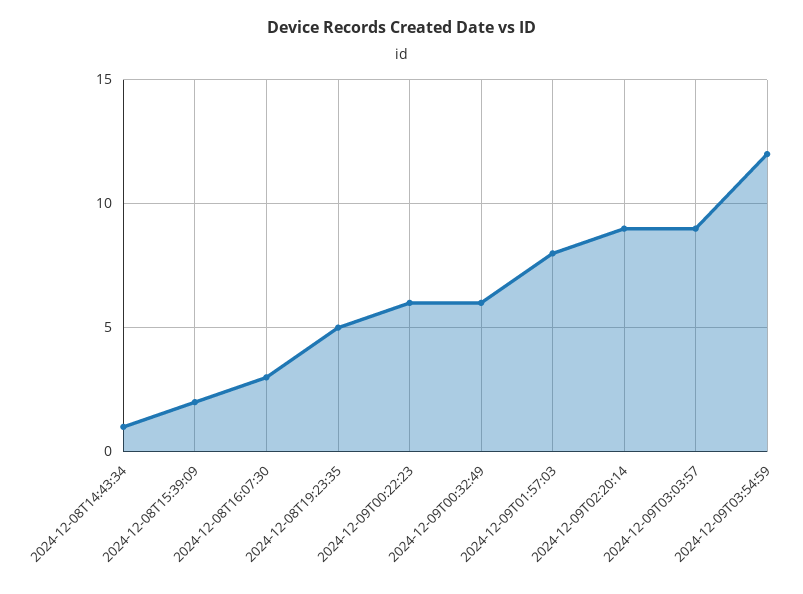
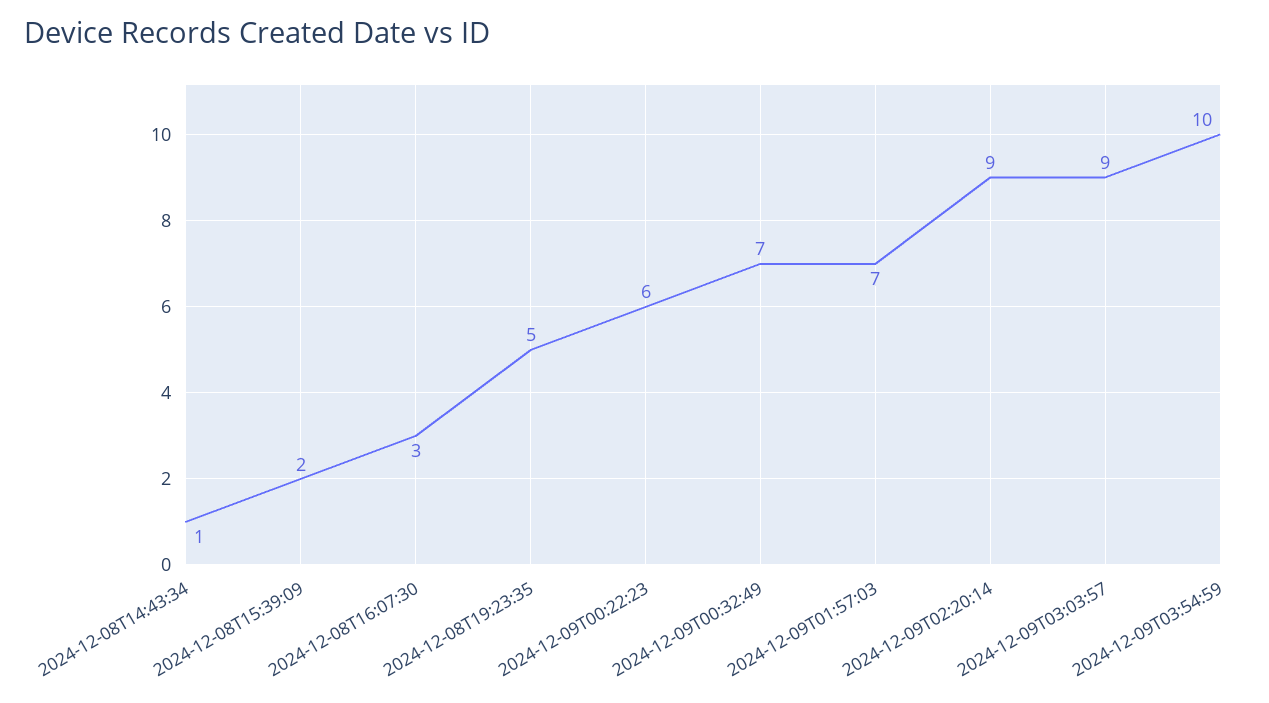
2024-12-09T00:32:49: 6 -> 7
2024-12-09T01:57:03: 8 -> 7
2024-12-09T03:54:59: 12 -> 10

